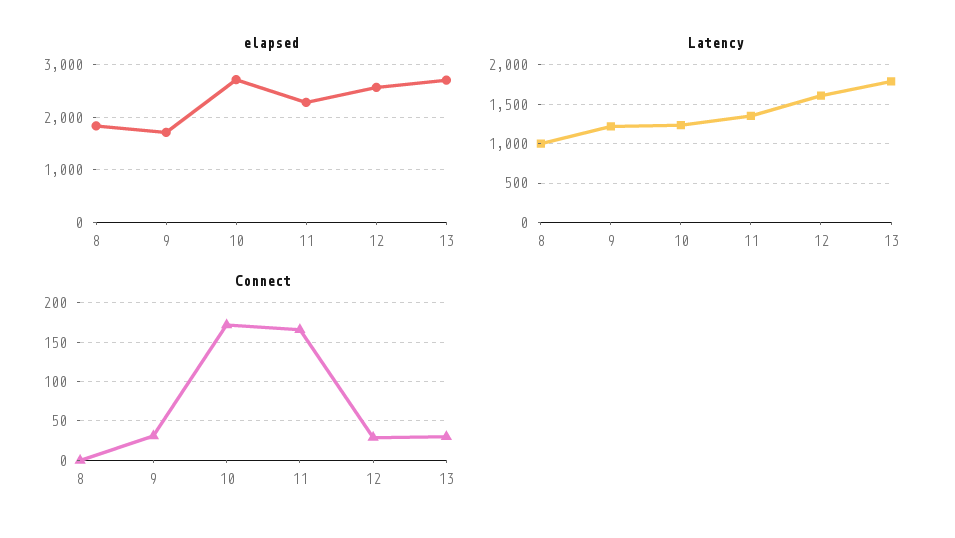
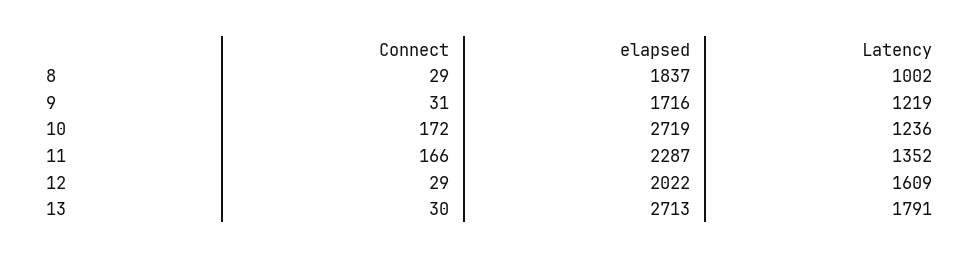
elapsed, 12: 2600 -> 2022
Connect, 8: 0 -> 29

